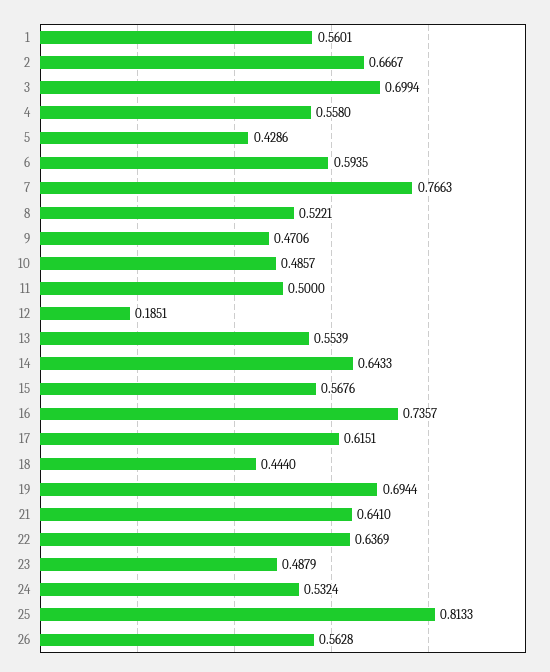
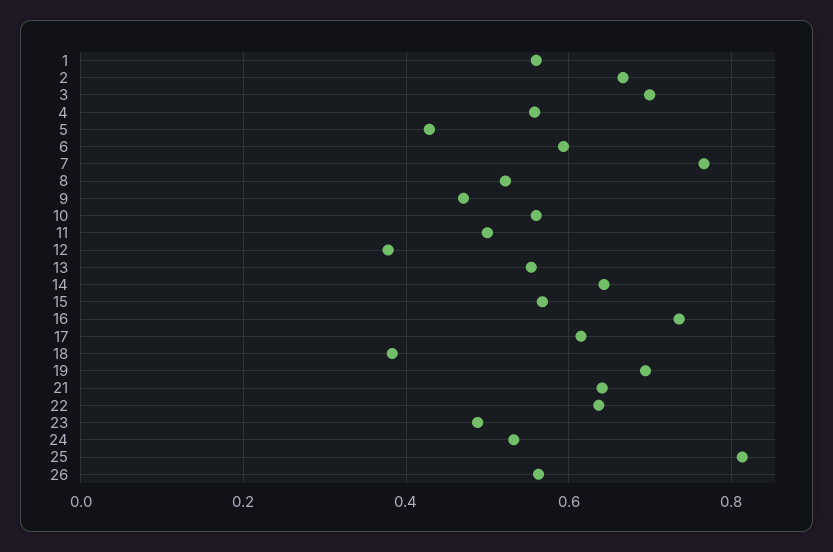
10: 0.4857 -> 0.56
12: 0.1851 -> 0.38
18: 0.444 -> 0.38

